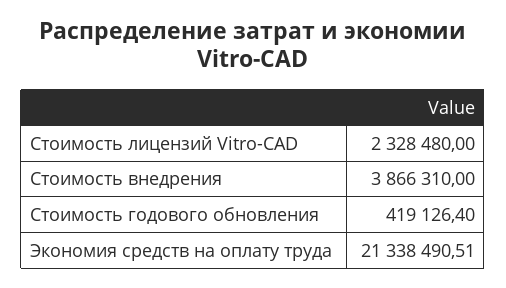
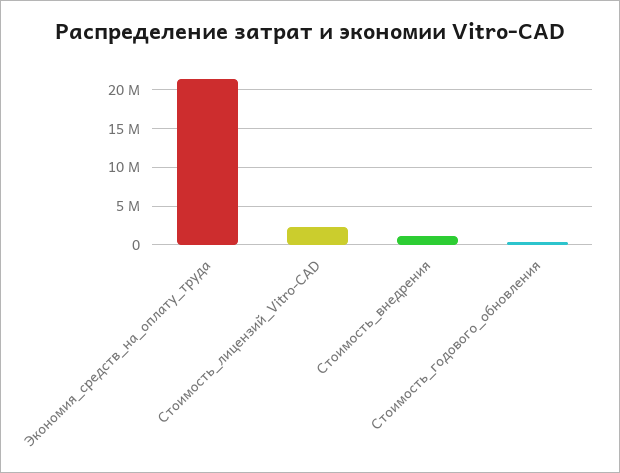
Стоимость внедрения: 3866310 -> 1000000

